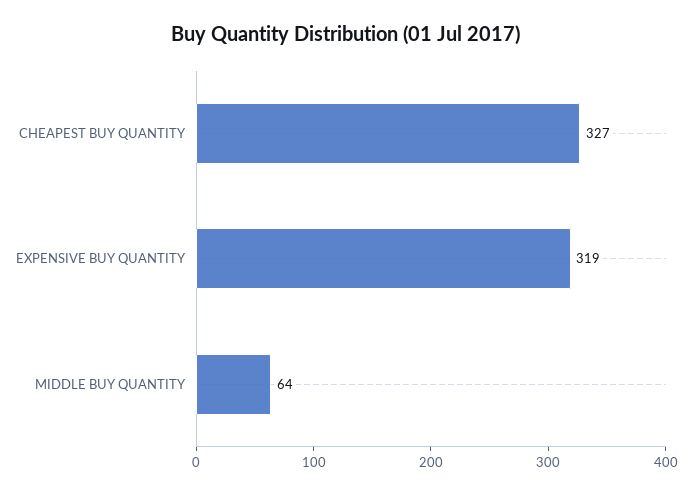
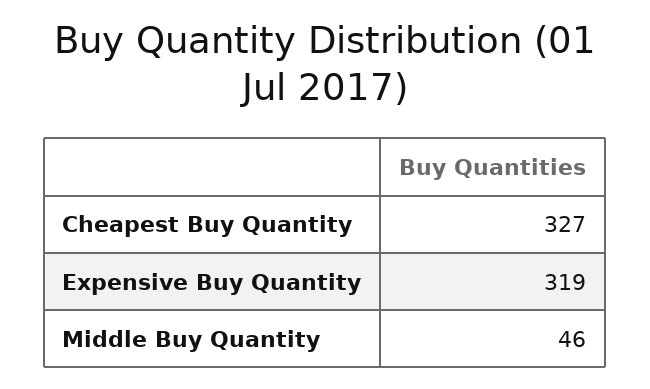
MIDDLE BUY QUANTITY: 64 -> 46

